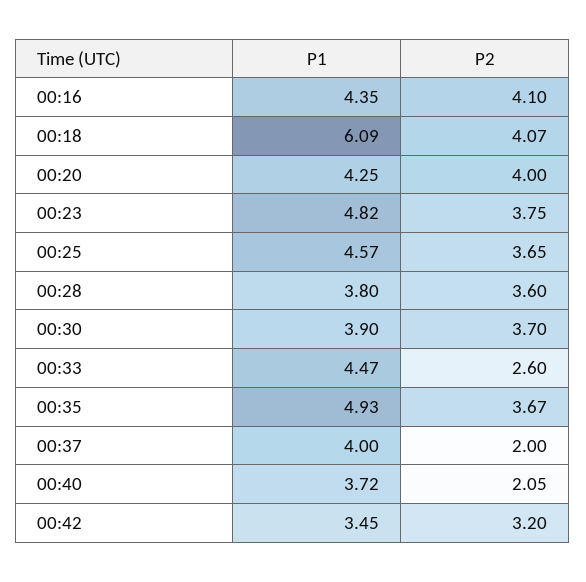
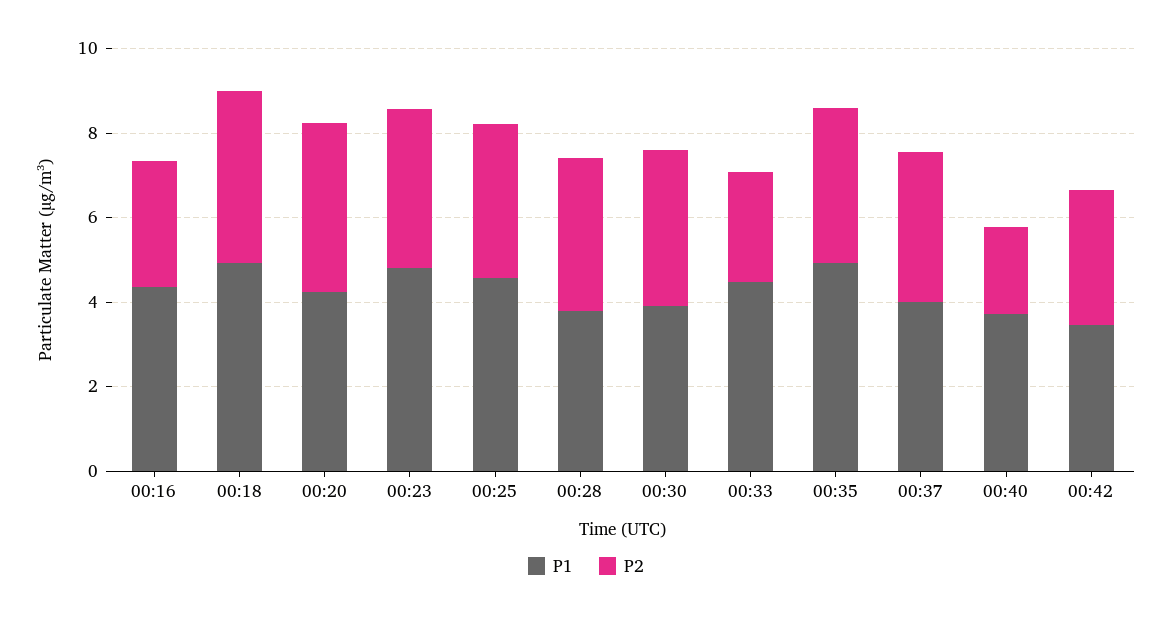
P2, 00:16: 4.1 -> 3
P1, 00:18: 6.09 -> 5
P2, 00:37: 2 -> 3.5

